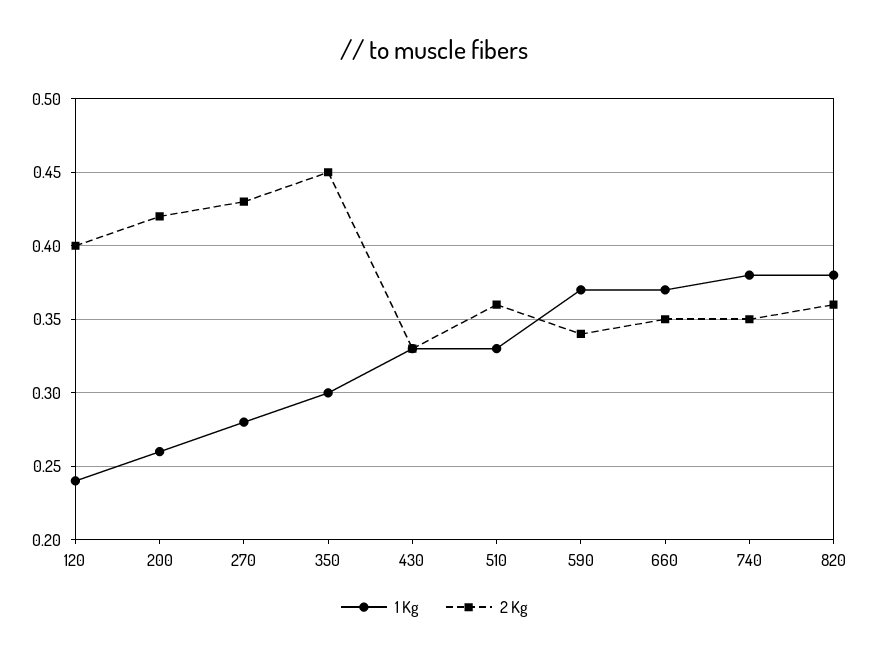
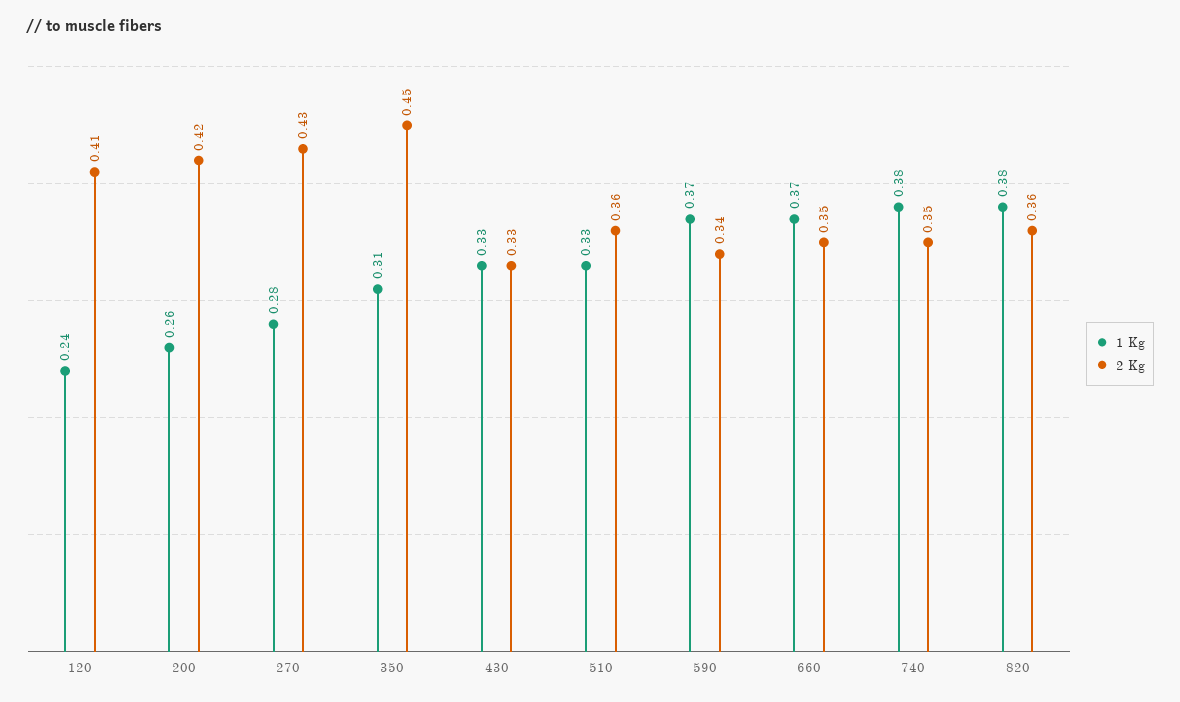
2 Kg, 120: 0.4 -> 0.41
1 Kg, 350: 0.3 -> 0.31

